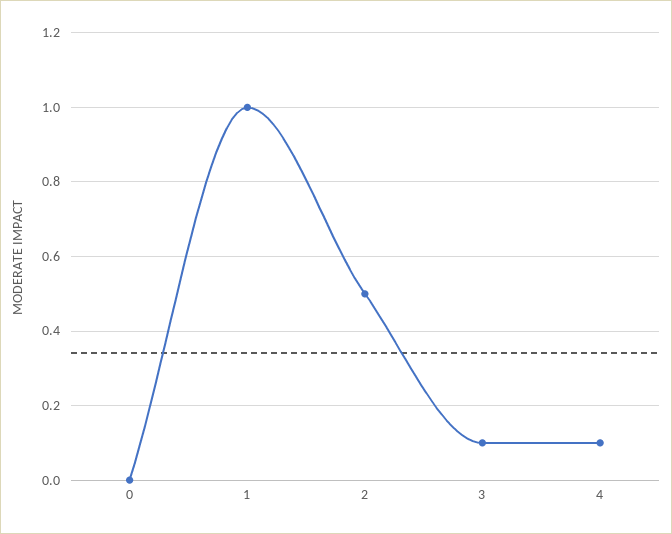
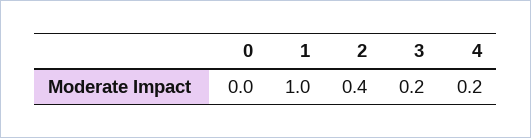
2: 0.5 -> 0.4
3: 0.1 -> 0.2
4: 0.1 -> 0.2

